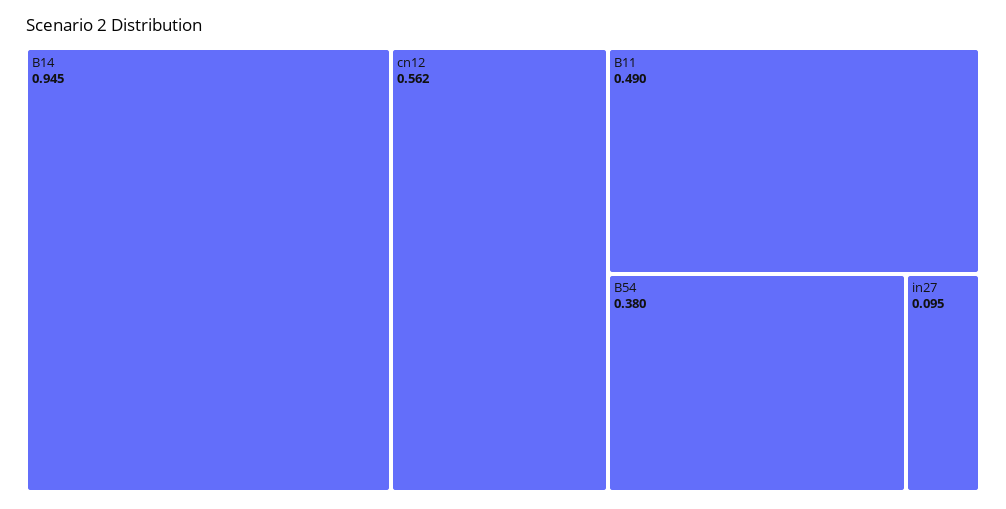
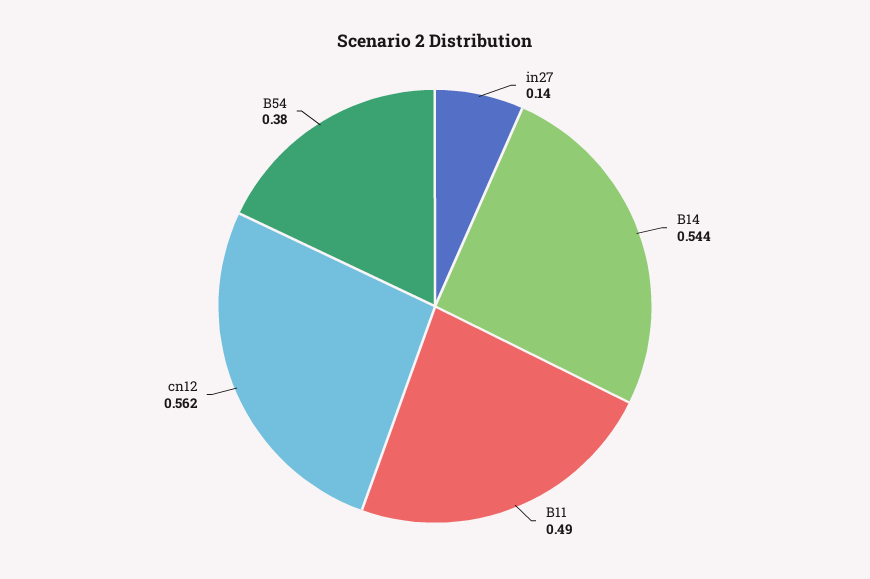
B14: 0.945 -> 0.544
in27: 0.095 -> 0.14

